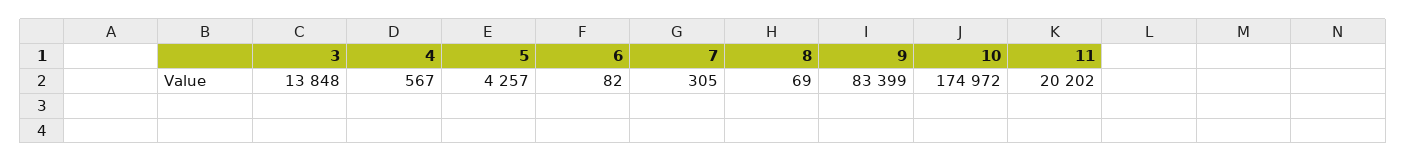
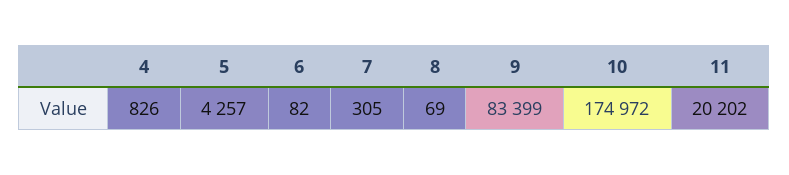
3: 13848 -> none
4: 567 -> 826

